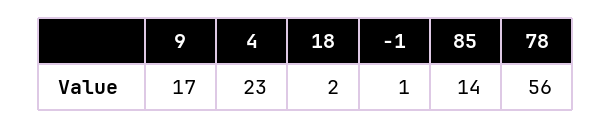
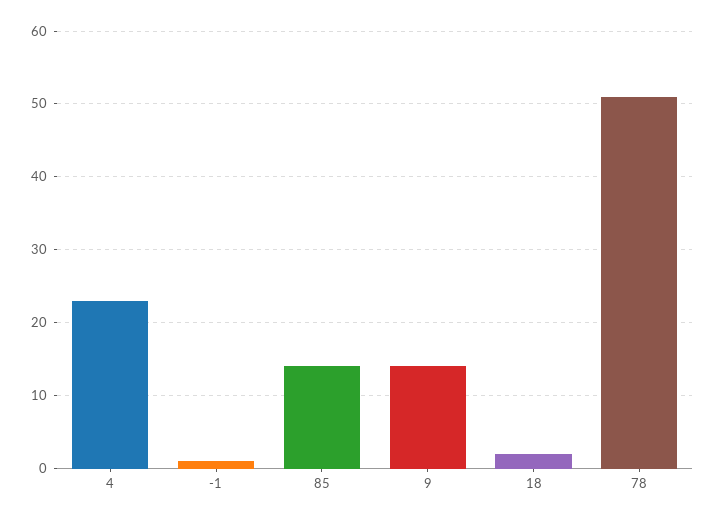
9: 17 -> 14
78: 56 -> 51

